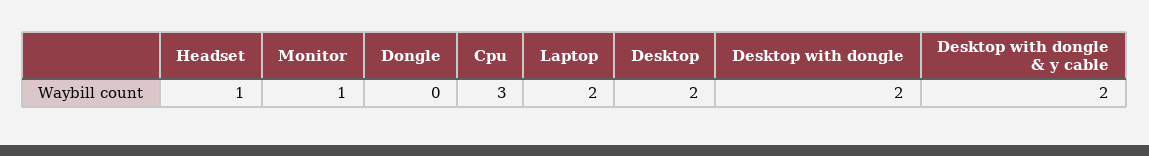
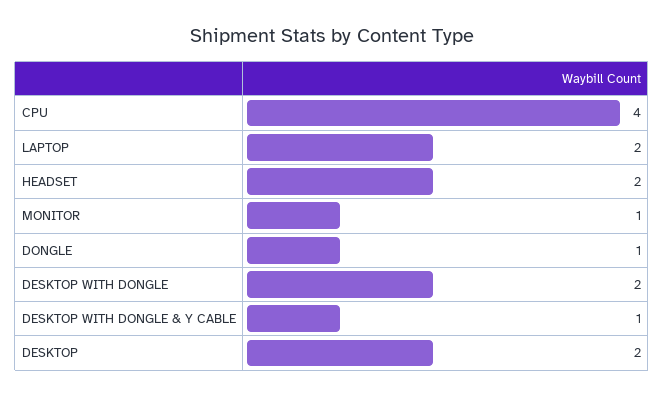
Headset: 1 -> 2
Dongle: 0 -> 1
Cpu: 3 -> 4
Desktop with dongle & y cable: 2 -> 1

